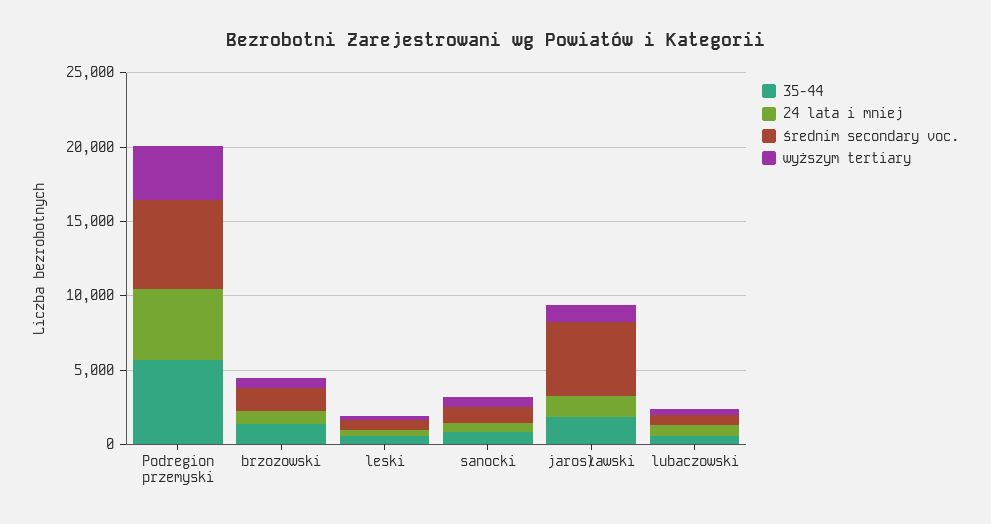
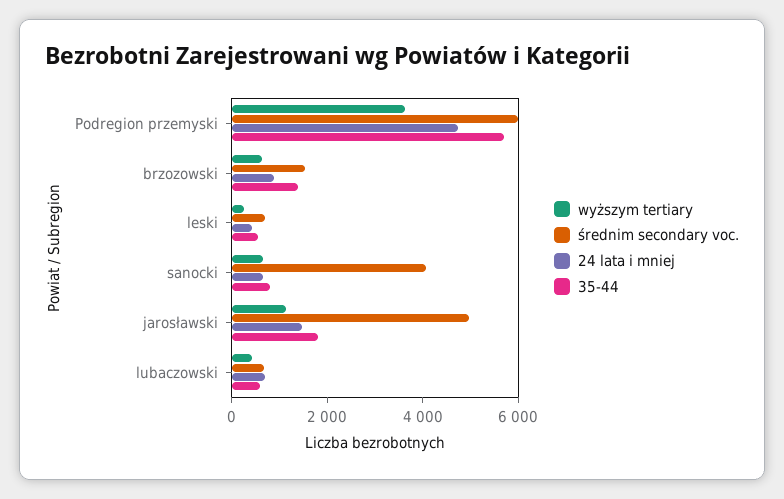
średnim secondary voc., sanocki: 1000 -> 4000

